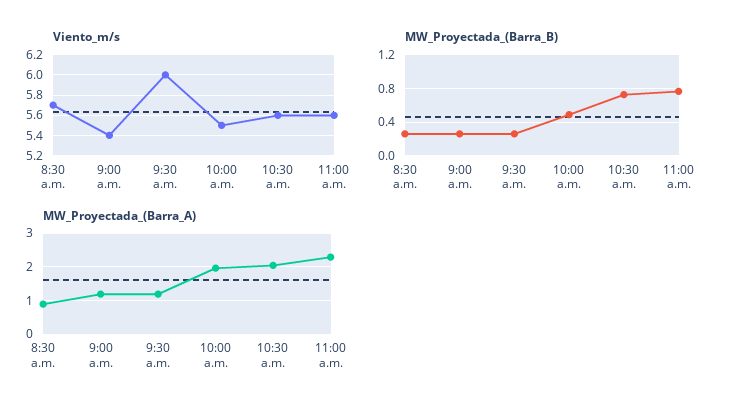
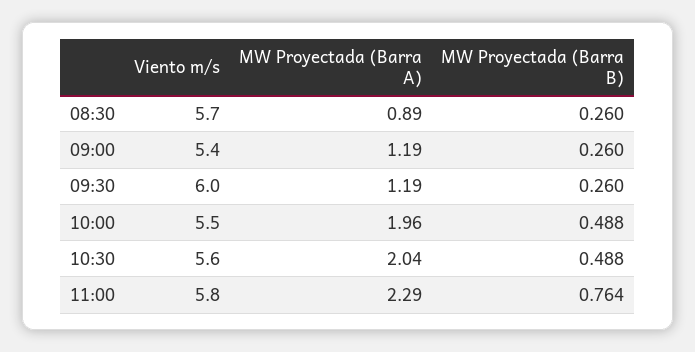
Viento_m/s, 11:00 a.m.: 5.6 -> 5.8
MW_Proyectada_(Barra_B), 10:30 a.m.: 0.7 -> 0.488

